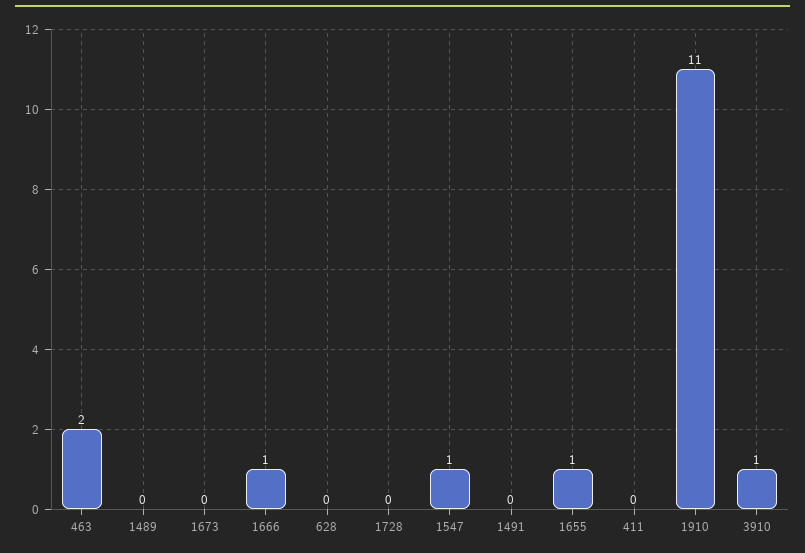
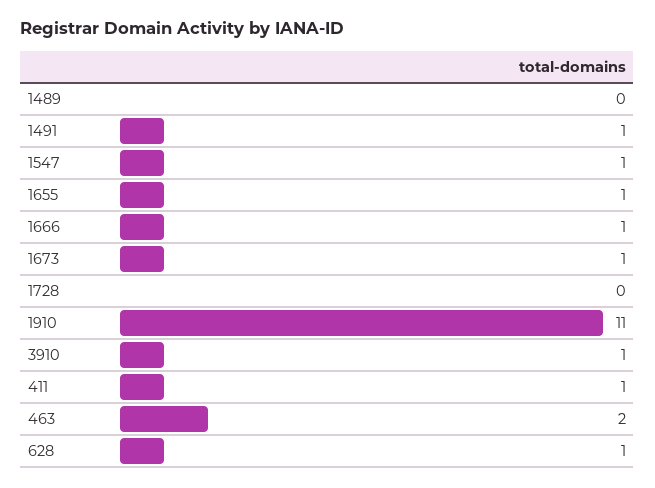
1673: 0 -> 1
628: 0 -> 1
1491: 0 -> 1
411: 0 -> 1

